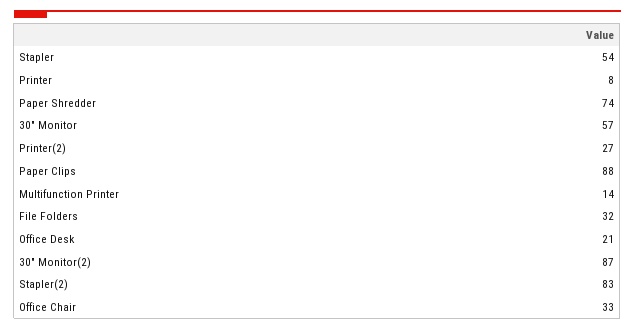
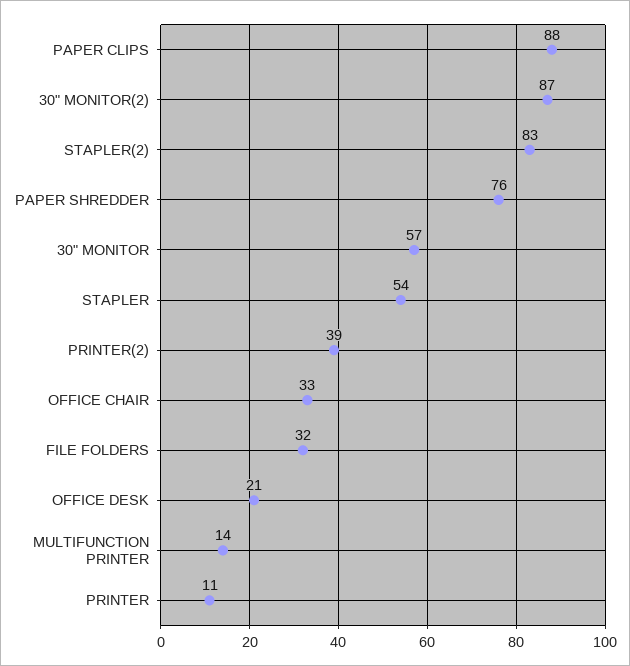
Printer: 8 -> 11
Paper Shredder: 74 -> 76
Printer(2): 27 -> 39

